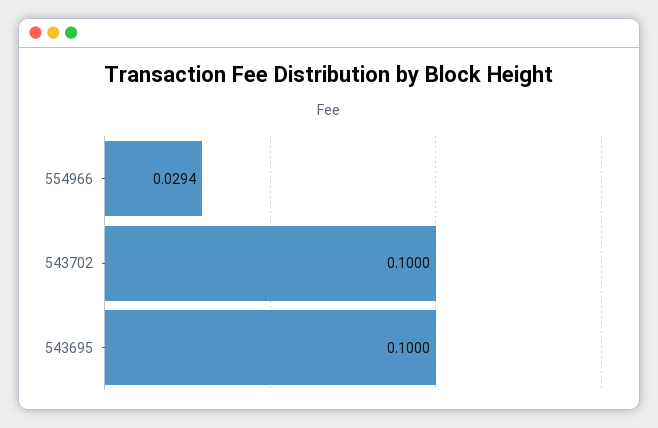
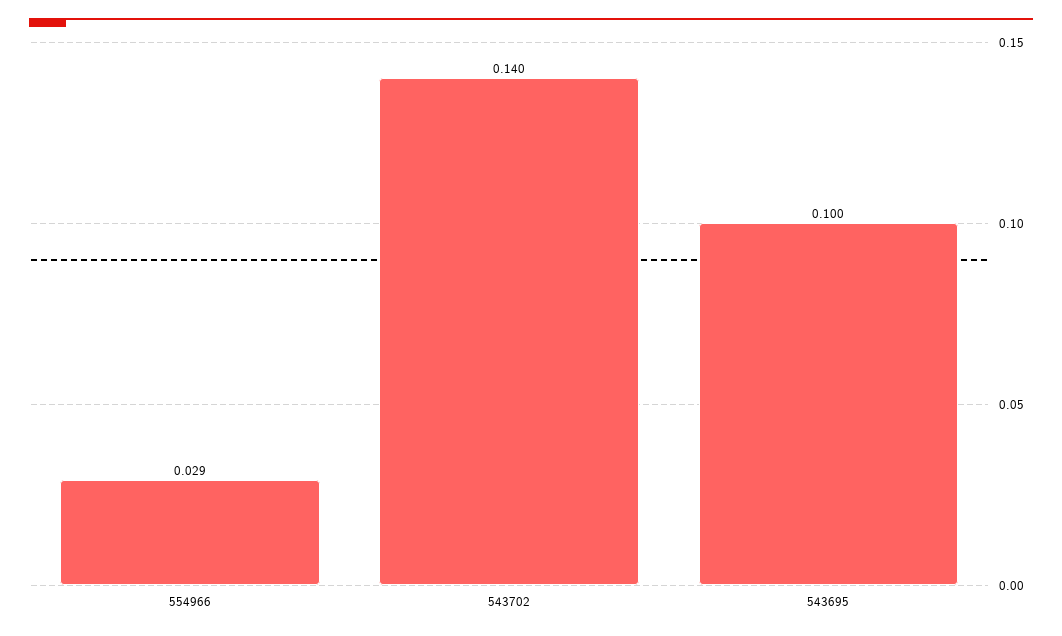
543702: 0.1 -> 0.14

